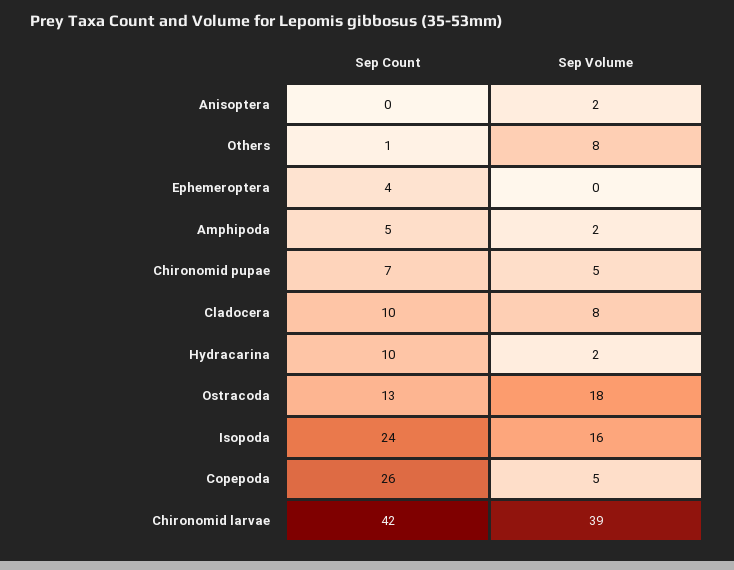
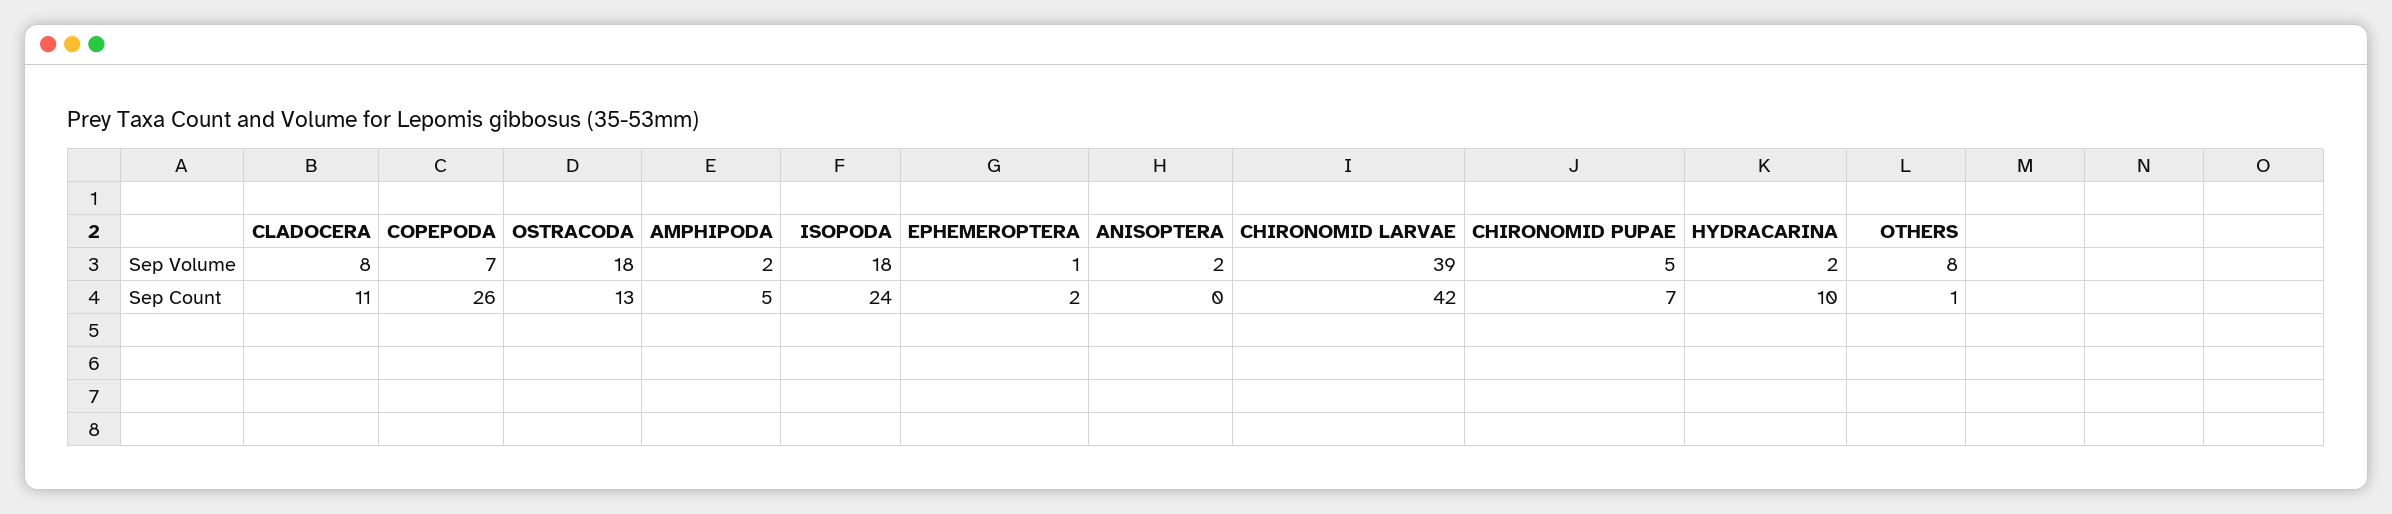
Sep Count, Ephemeroptera: 4 -> 2
Sep Volume, Ephemeroptera: 0 -> 1
Sep Count, Cladocera: 10 -> 11
Sep Volume, Isopoda: 16 -> 18
Sep Volume, Copepoda: 5 -> 7

